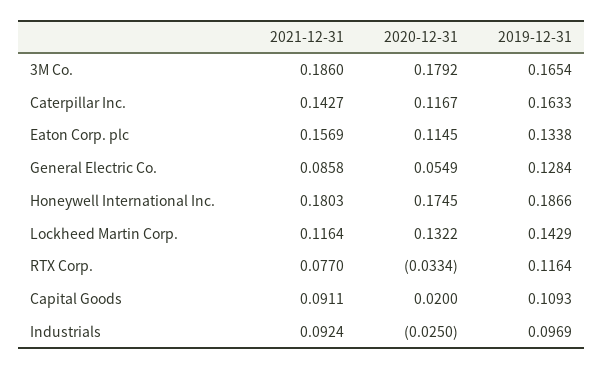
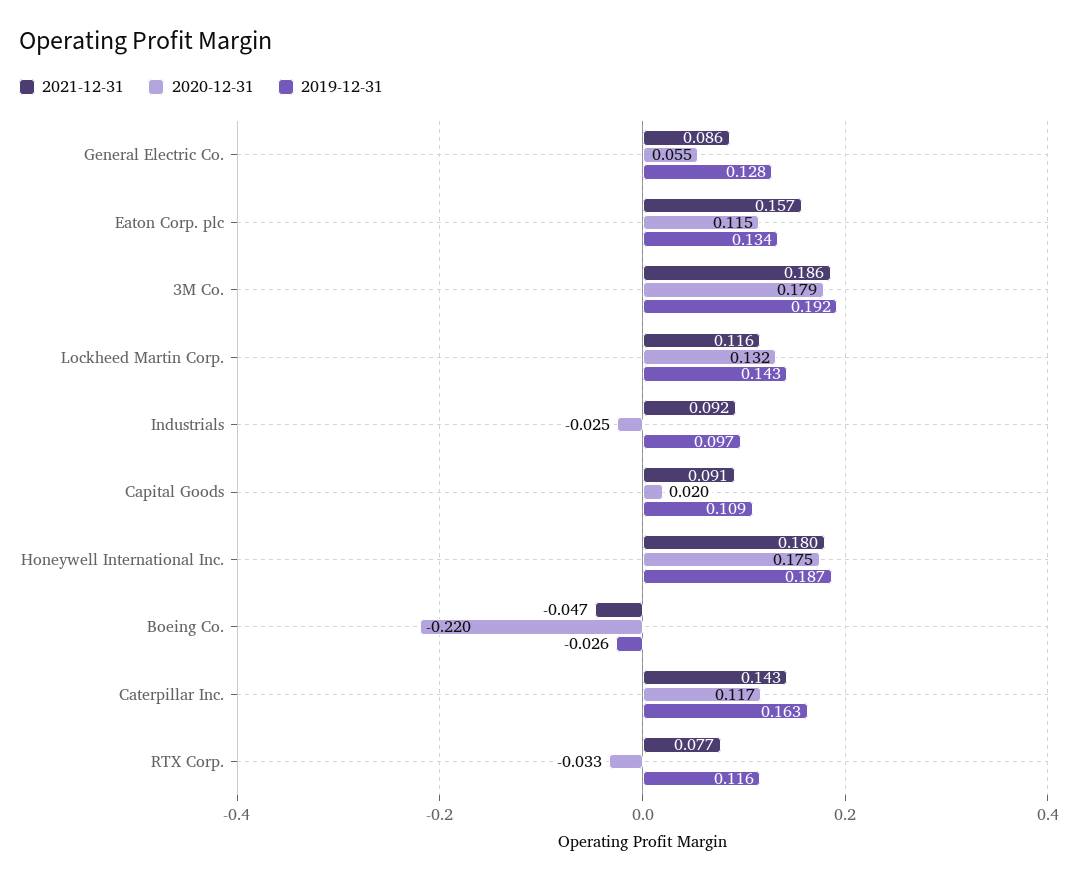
2019-12-31, 3M Co.: 0.1654 -> 0.192
2021-12-31, Boeing Co.: none -> -0.047
2020-12-31, Boeing Co.: none -> -0.22
2019-12-31, Boeing Co.: none -> -0.026

